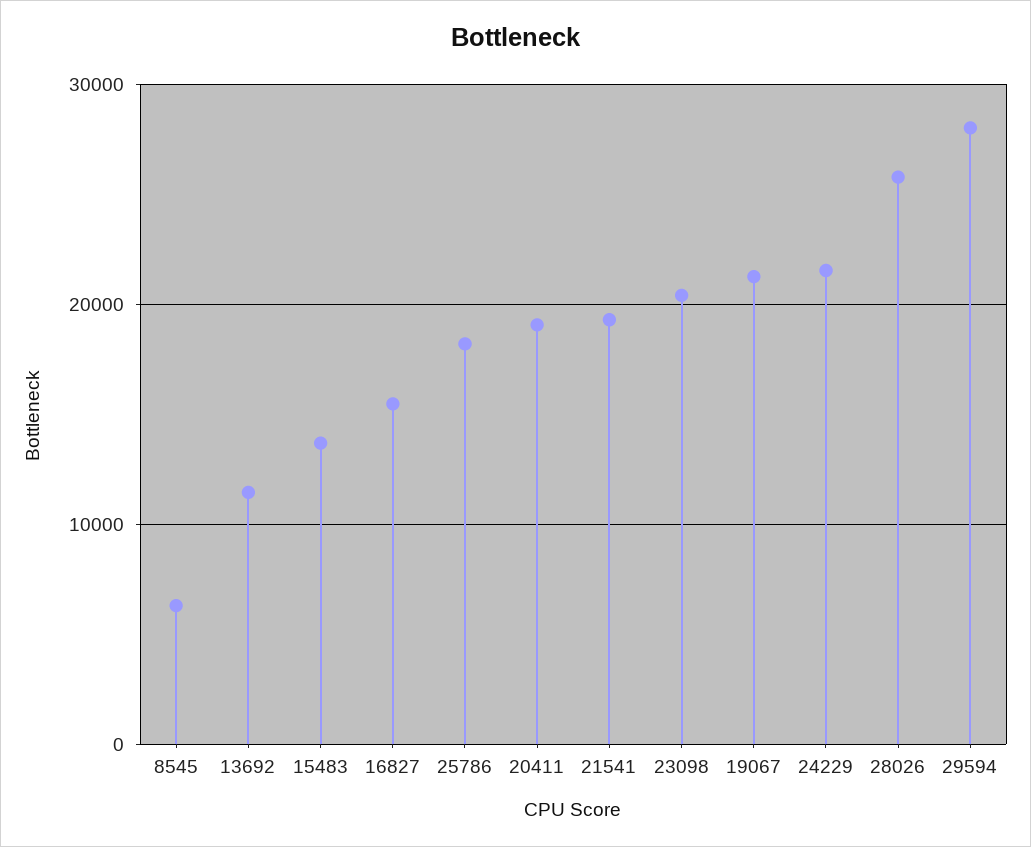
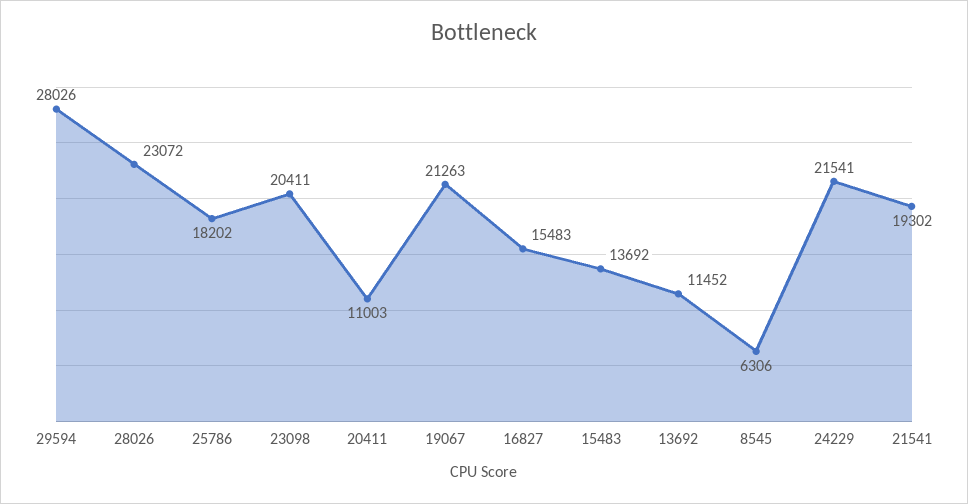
20411: 19000 -> 11003
28026: 26000 -> 23072

